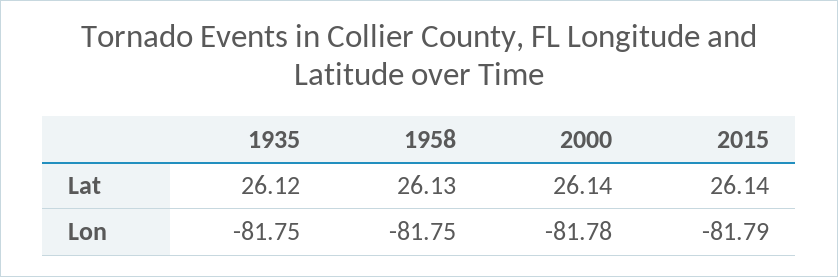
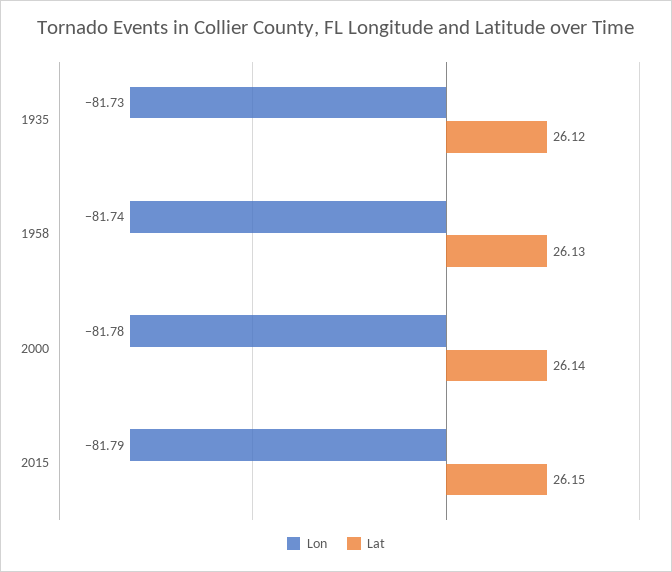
Lat, 2015: 26.14 -> 26.15
Lon, 1935: -81.75 -> -81.73
Lon, 1958: -81.75 -> -81.74

